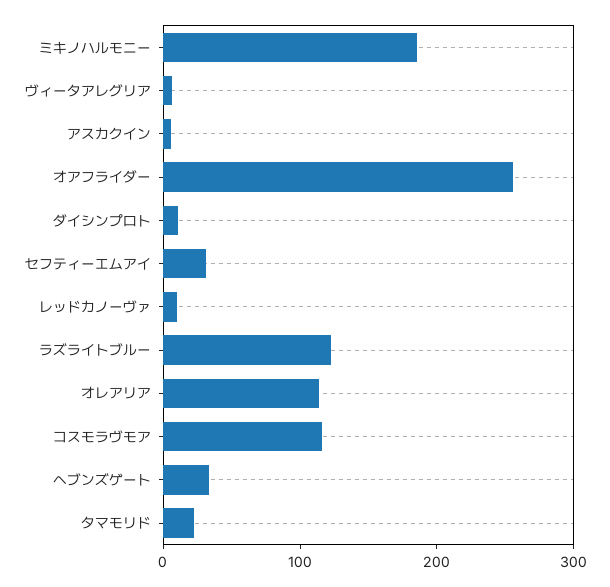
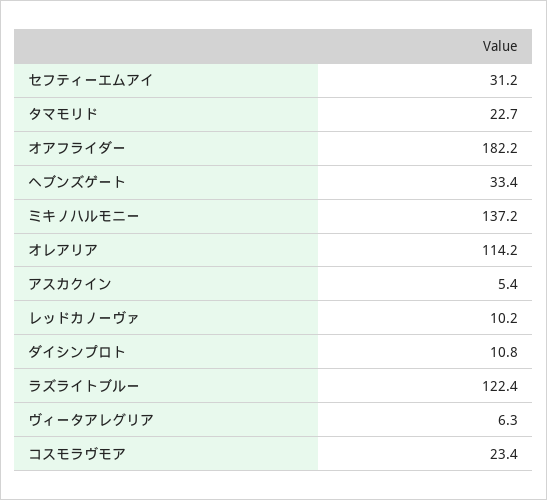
ミキノハルモニー: 180 -> 137.2
オアフライダー: 260 -> 182.2
コスモラヴモア: 120 -> 23.4

